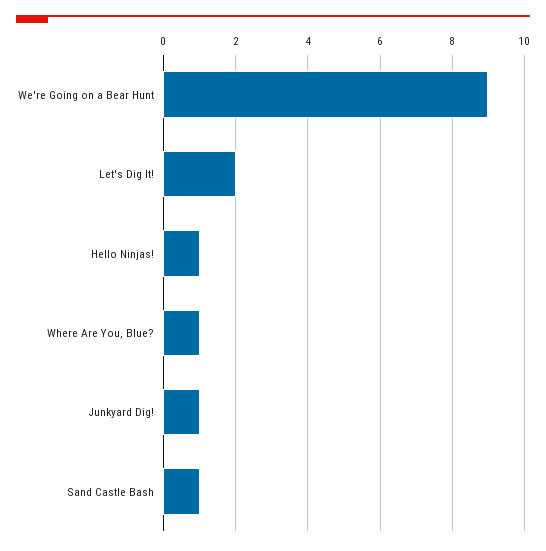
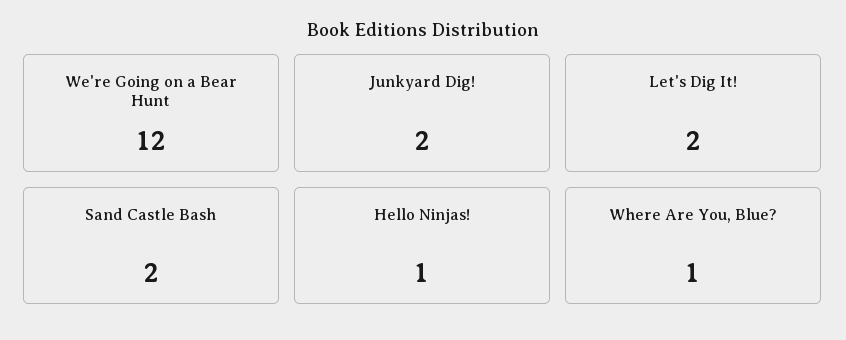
We're Going on a Bear Hunt: 9 -> 12
Junkyard Dig!: 1 -> 2
Sand Castle Bash: 1 -> 2

